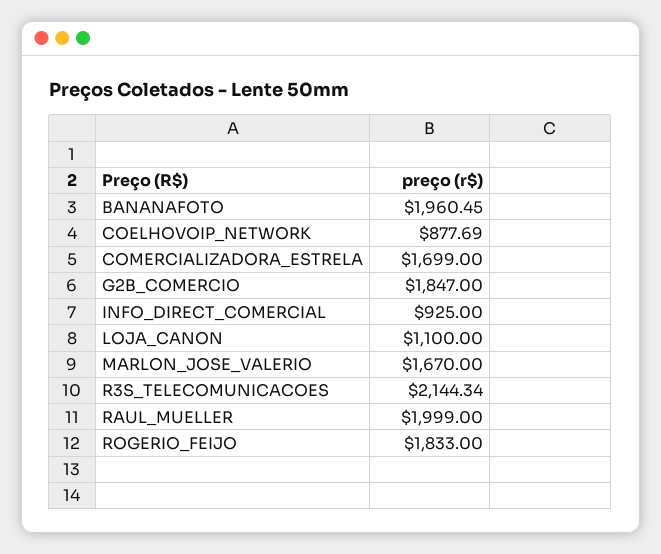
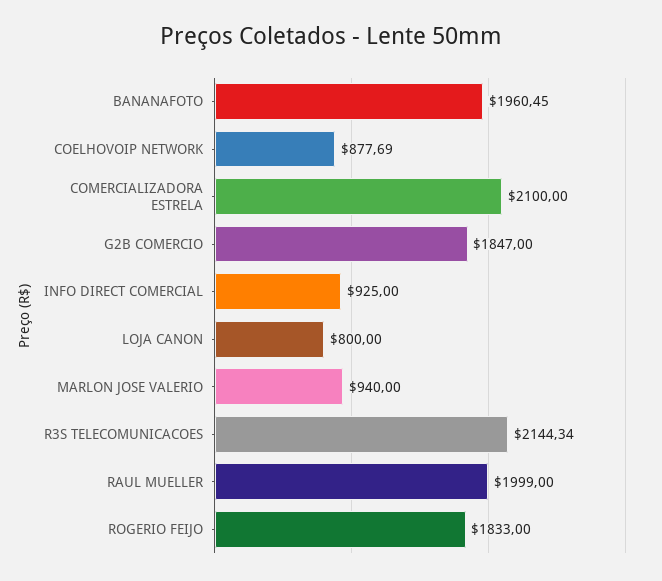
COMERCIALIZADORA_ESTRELA: 1699 -> 2100
LOJA_CANON: 1100 -> 800
MARLON_JOSE_VALERIO: 1670 -> 940

